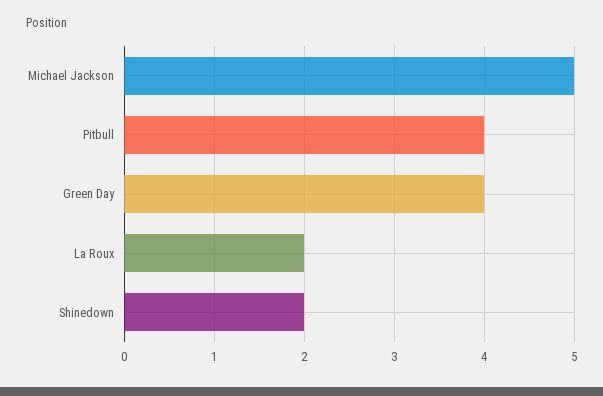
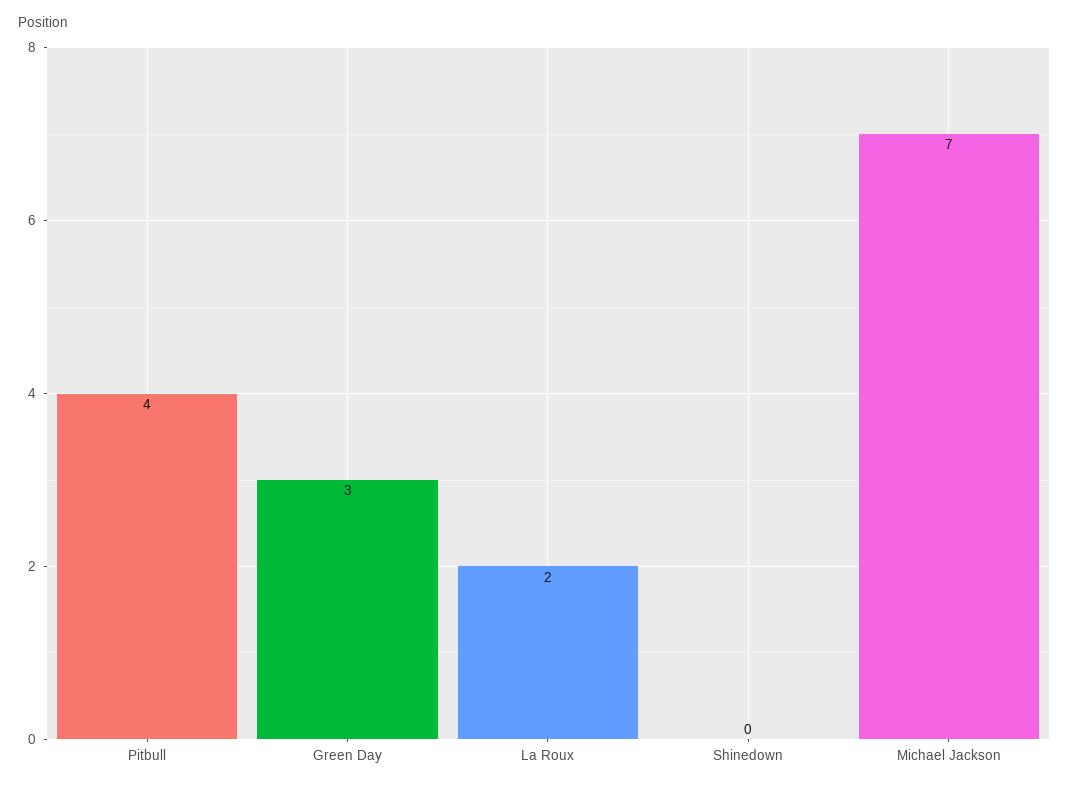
Michael Jackson: 5 -> 7
Green Day: 4 -> 3
Shinedown: 2 -> 0

